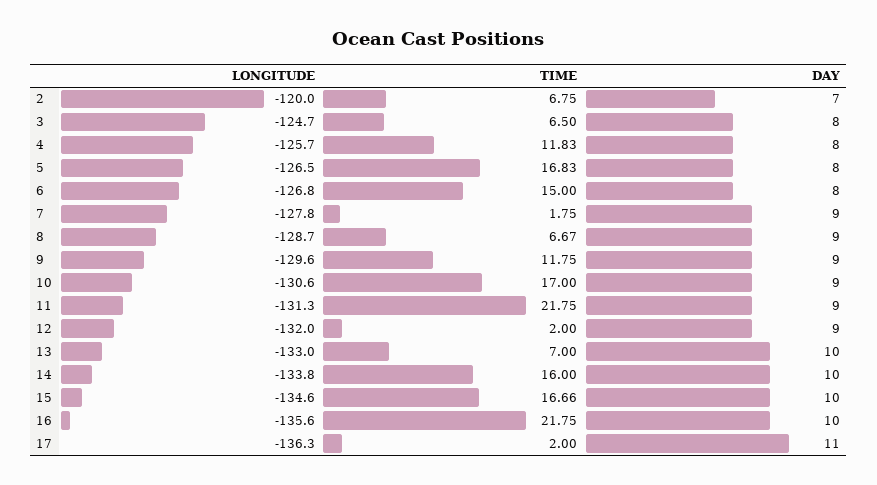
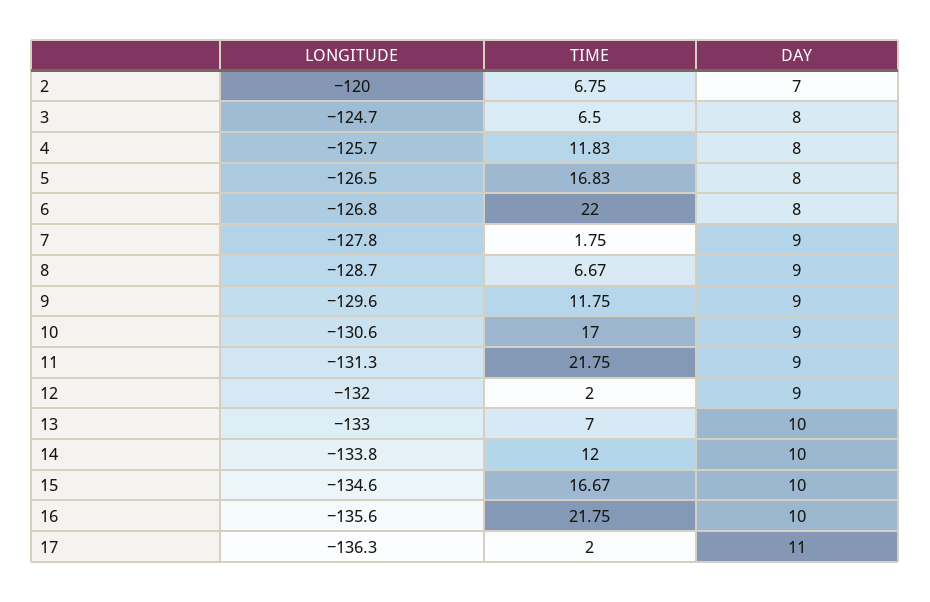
TIME, 6: 15 -> 22
TIME, 14: 16 -> 12
TIME, 15: 16.66 -> 16.67

